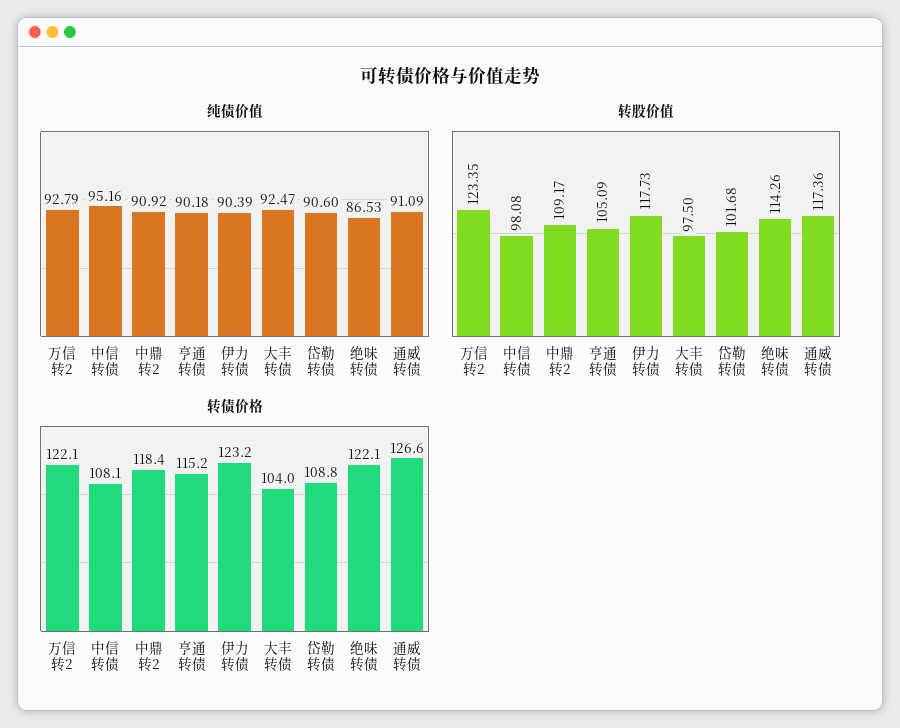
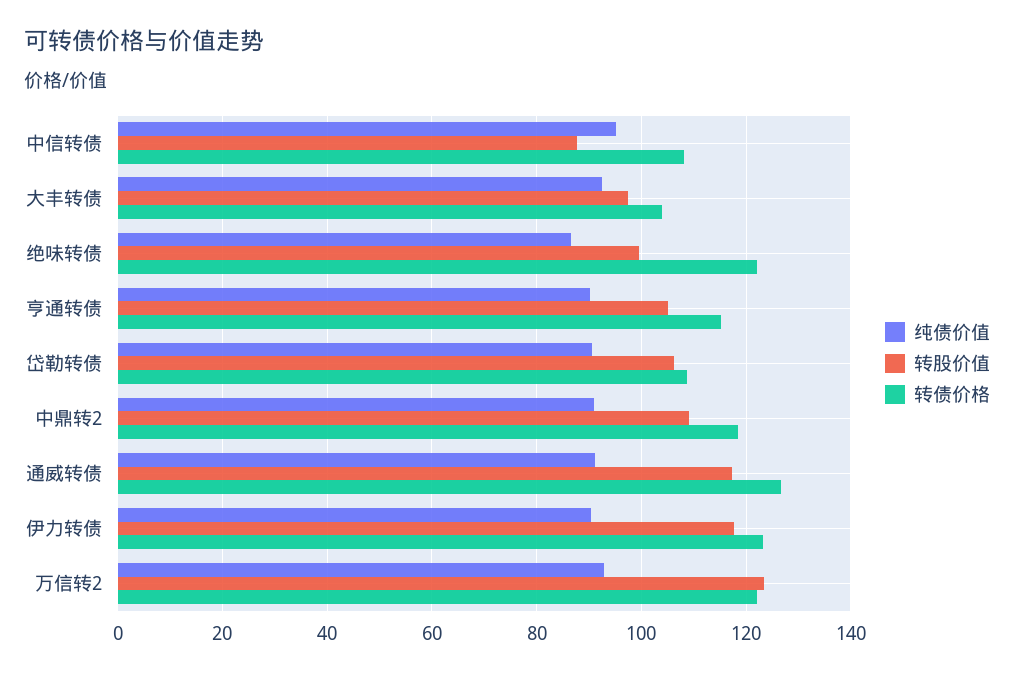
转股价值, 中信转债: 98.08 -> 88
转股价值, 岱勒转债: 101.68 -> 106
转股价值, 绝味转债: 114.26 -> 100

